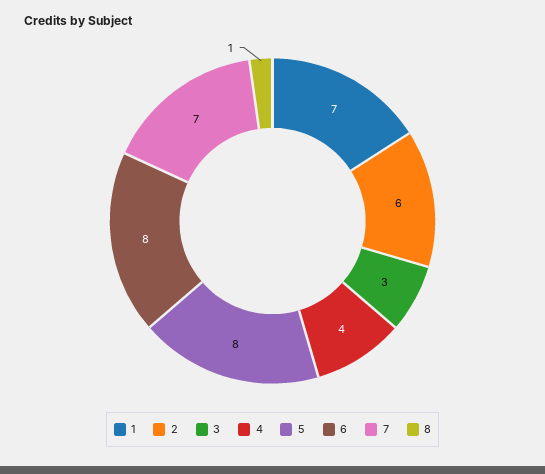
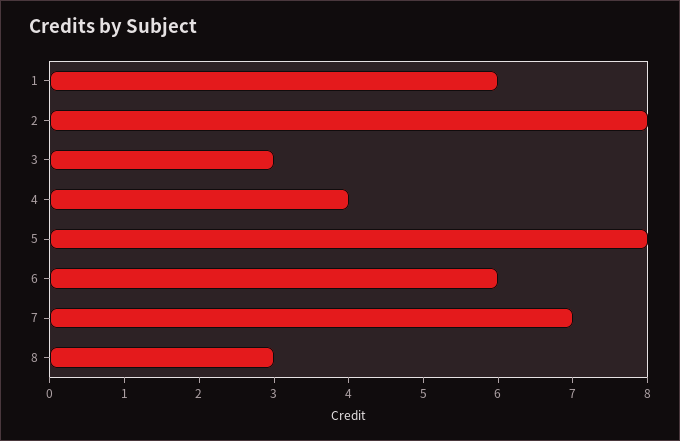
1: 7 -> 6
2: 6 -> 8
6: 8 -> 6
8: 1 -> 3

